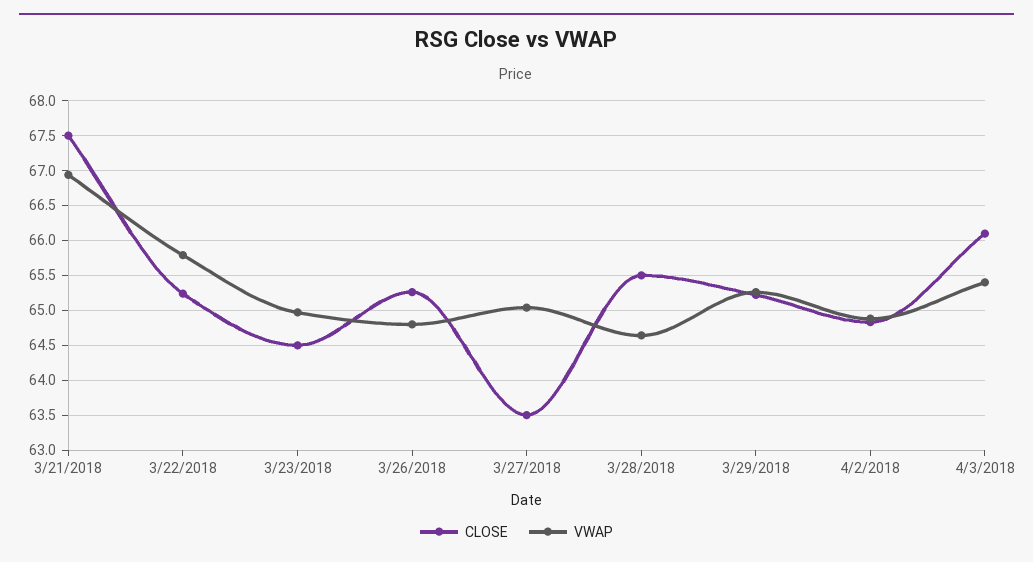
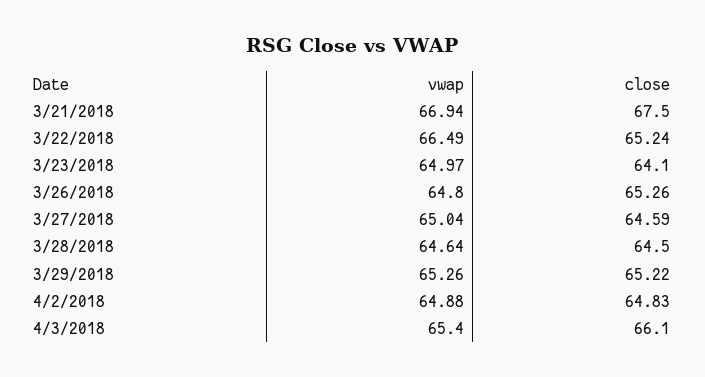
VWAP, 3/22/2018: 65.8 -> 66.49
CLOSE, 3/23/2018: 64.5 -> 64.1
CLOSE, 3/27/2018: 63.5 -> 64.59
CLOSE, 3/28/2018: 65.5 -> 64.5

